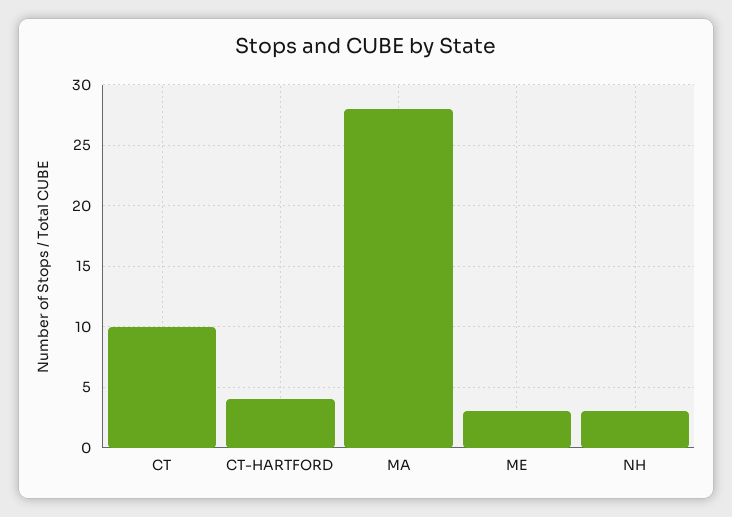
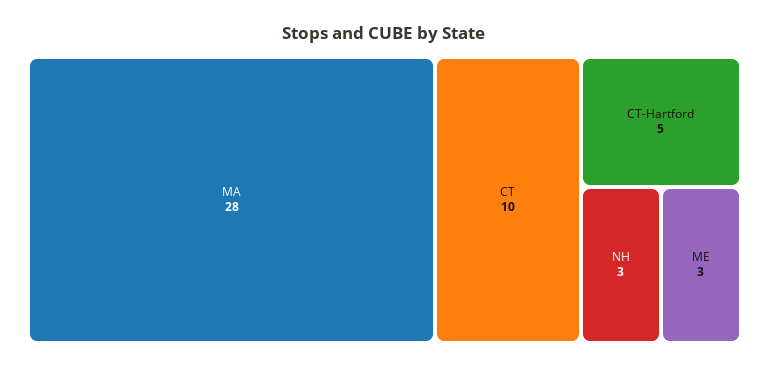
CT-HARTFORD: 4 -> 5

